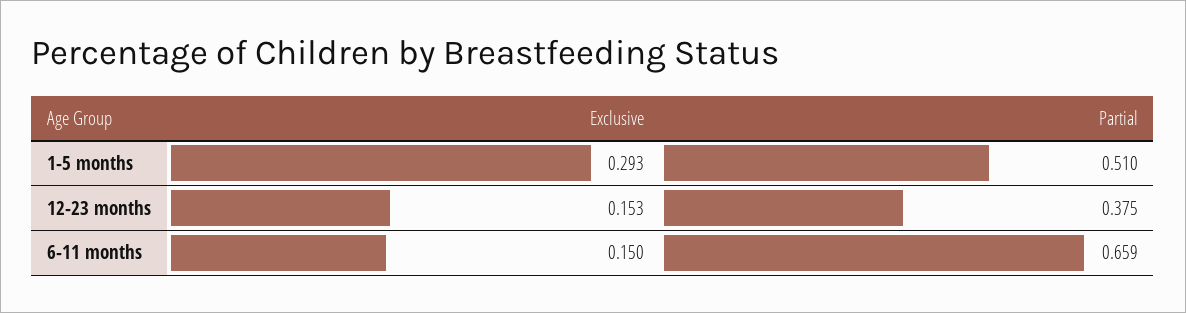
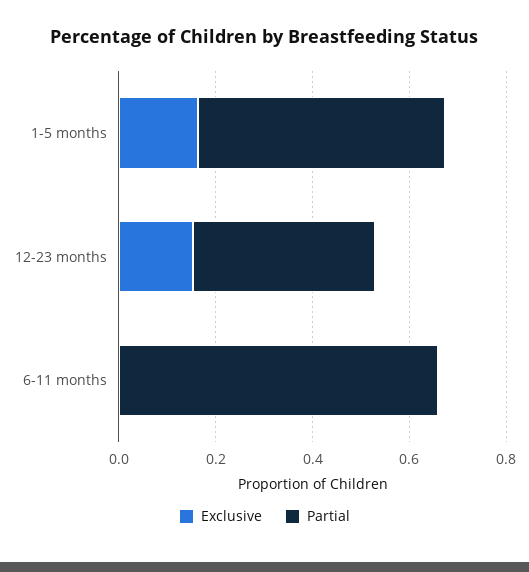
Exclusive, 1-5 months: 0.293 -> 0.15
Exclusive, 6-11 months: 0.15 -> 0

